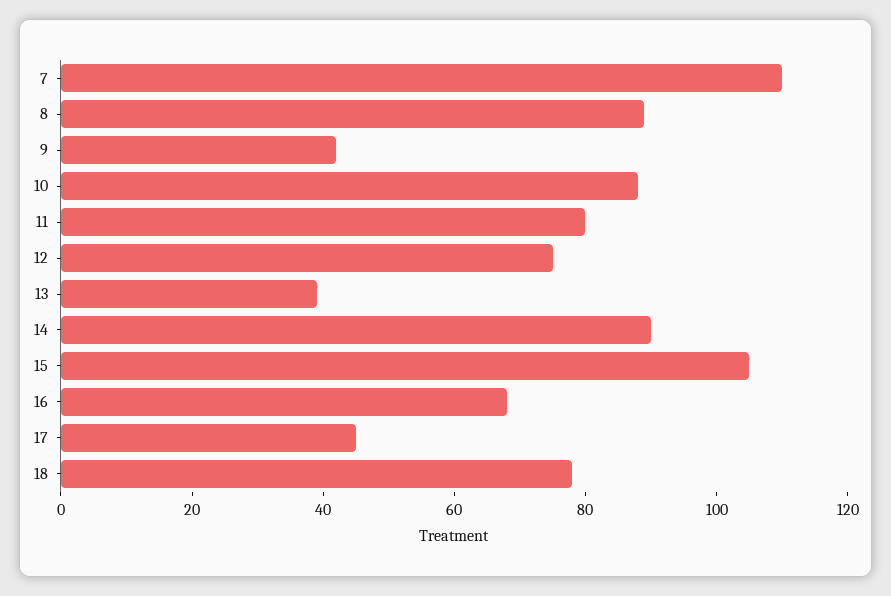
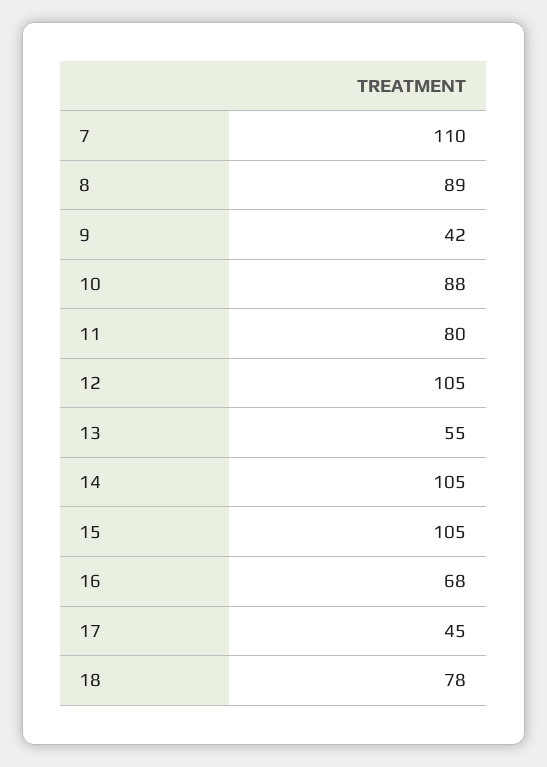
12: 75 -> 105
13: 40 -> 55
14: 90 -> 105

